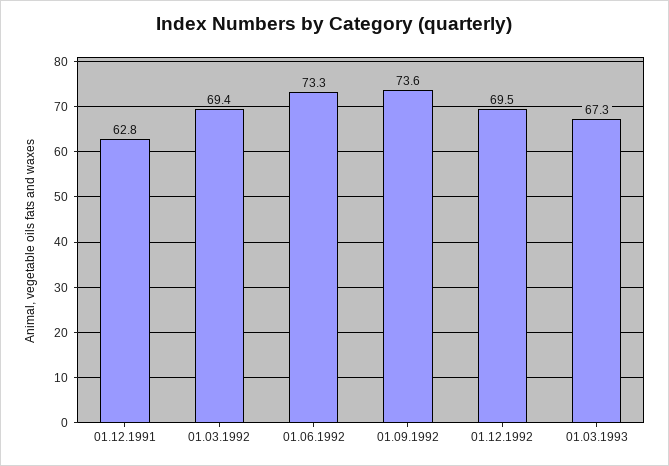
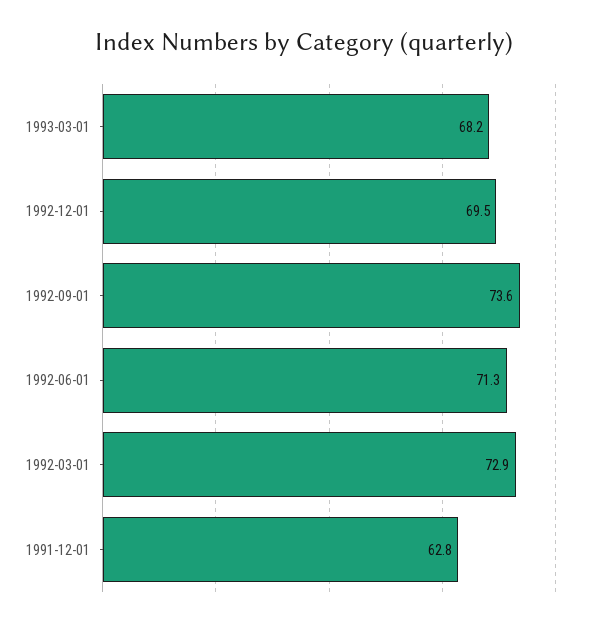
01.03.1992: 69.4 -> 72.9
01.06.1992: 73.3 -> 71.3
01.03.1993: 67.3 -> 68.2

